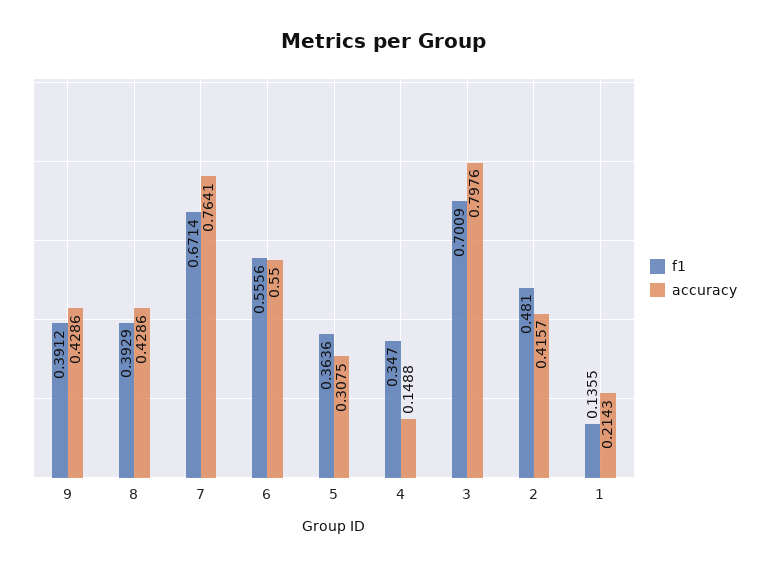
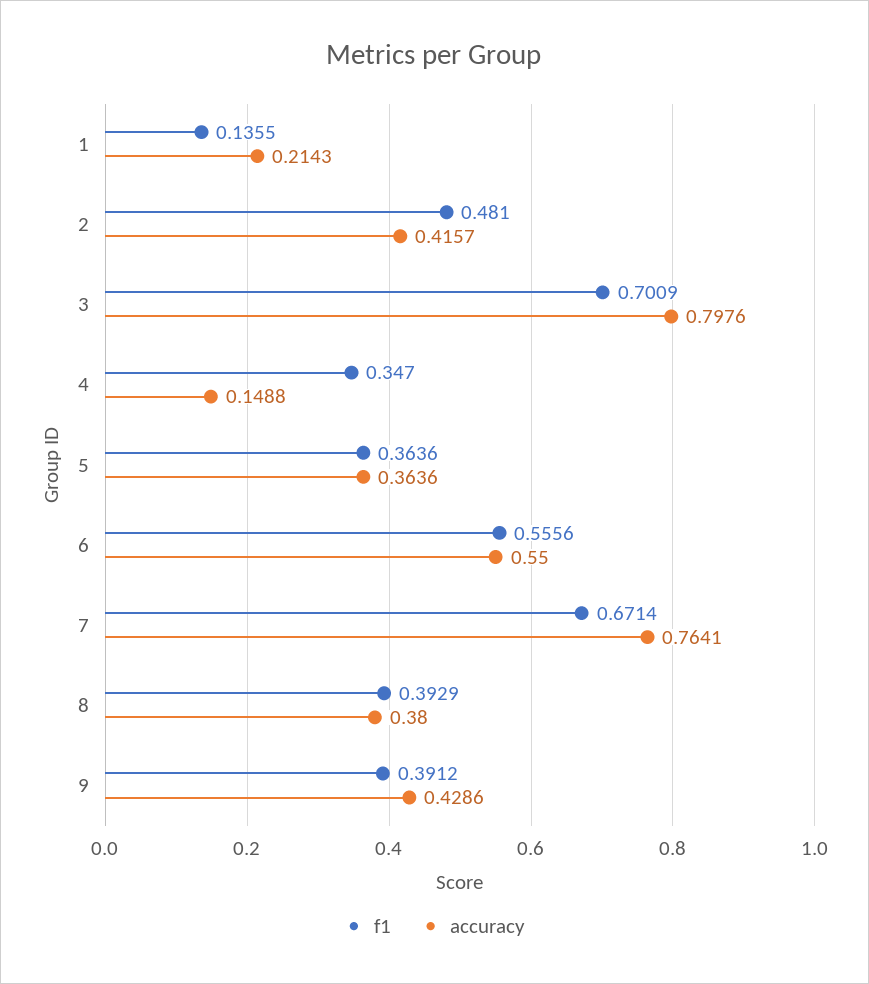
accuracy, 8: 0.4286 -> 0.38
accuracy, 5: 0.3075 -> 0.3636

